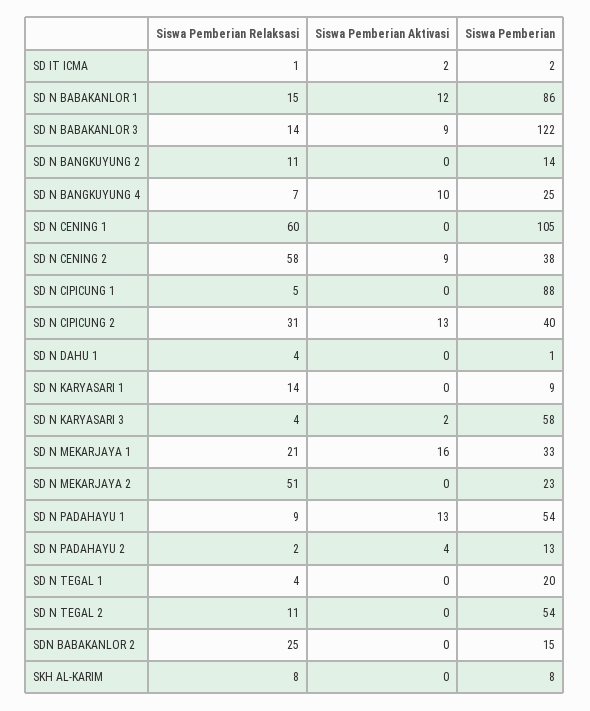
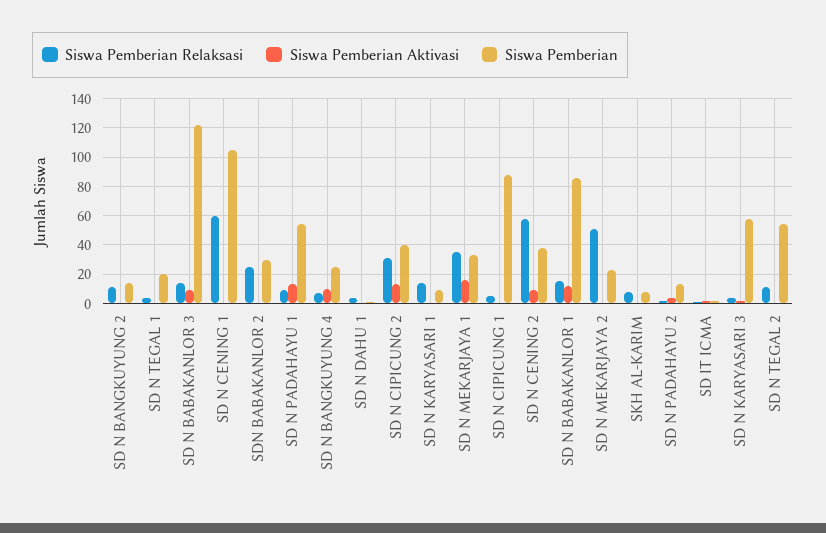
Siswa Pemberian Relaksasi, SD N MEKARJAYA 1: 21 -> 35
Siswa Pemberian, SDN BABAKANLOR 2: 15 -> 30

